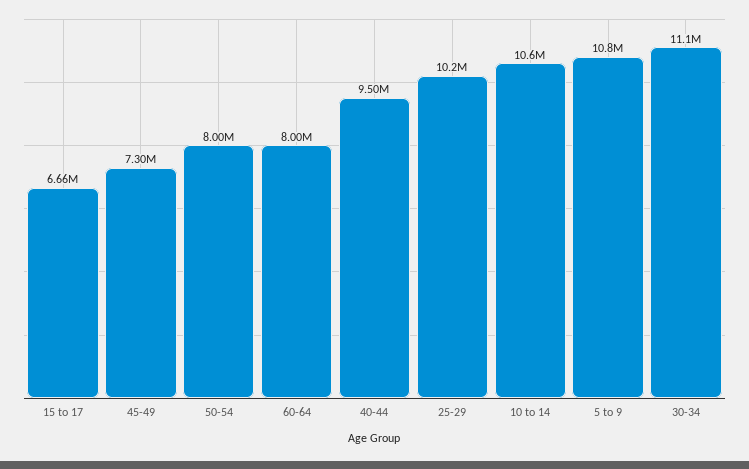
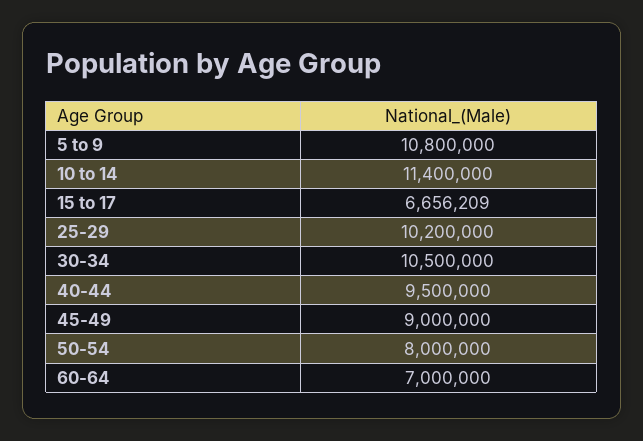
45-49: 7300000 -> 9000000
60-64: 8000000 -> 7000000
10 to 14: 10600000 -> 11400000
30-34: 11100000 -> 10500000

